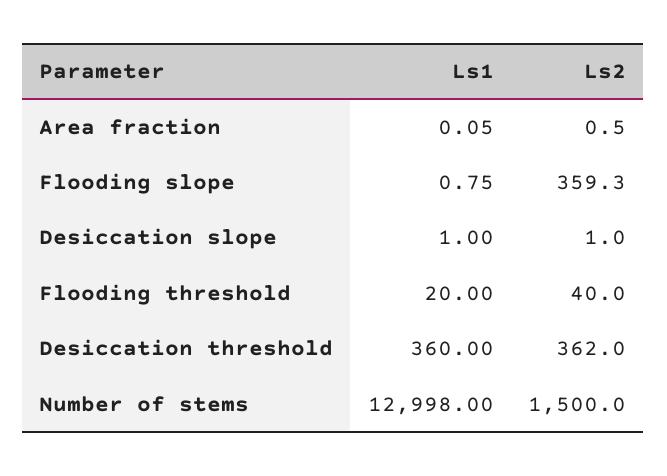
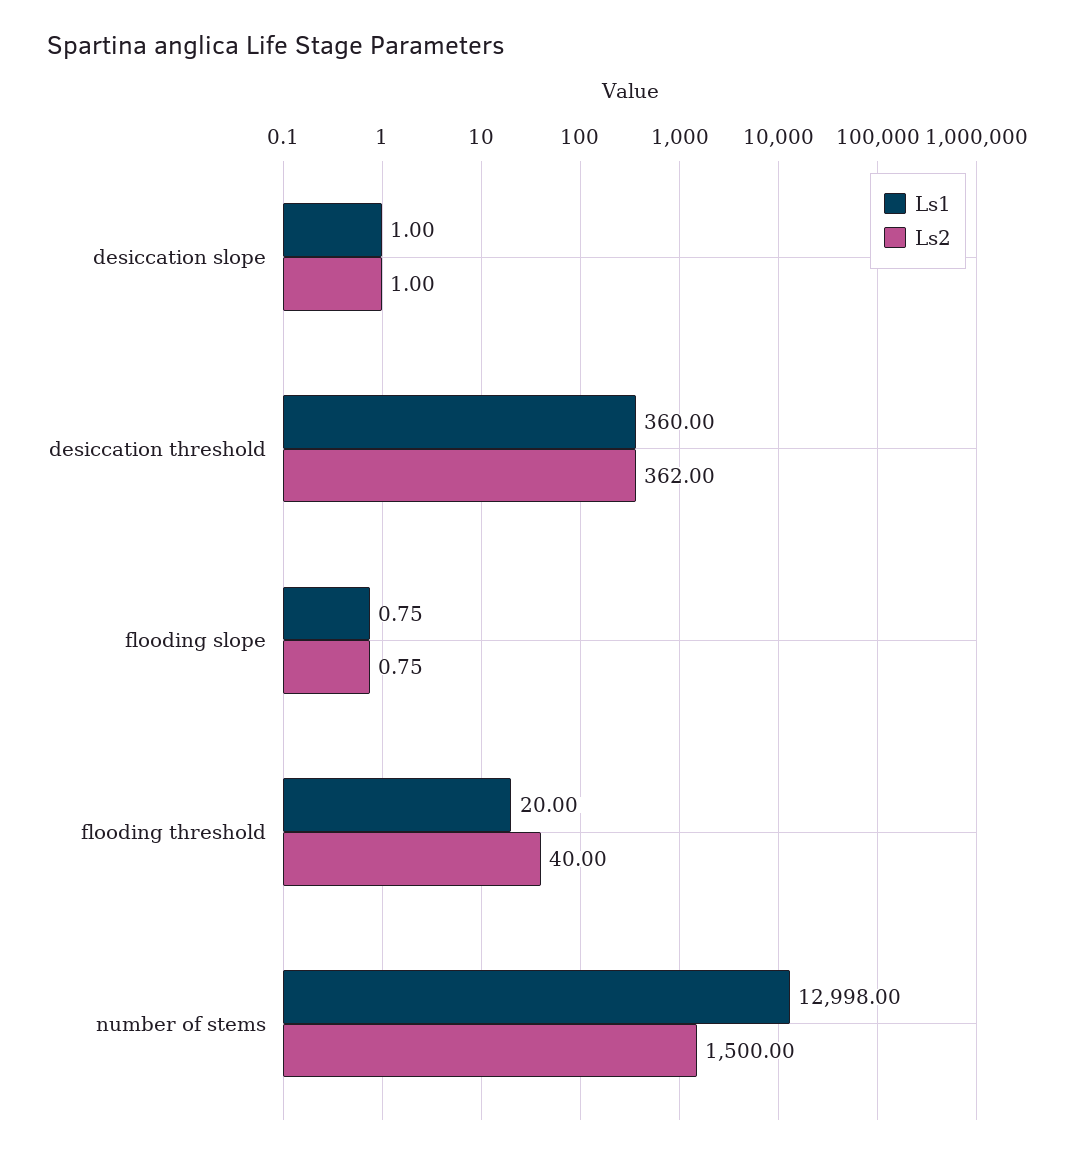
Ls1, Area fraction: 0.05 -> none
Ls2, Area fraction: 0.5 -> none
Ls2, Flooding slope: 359.3 -> 0.75

